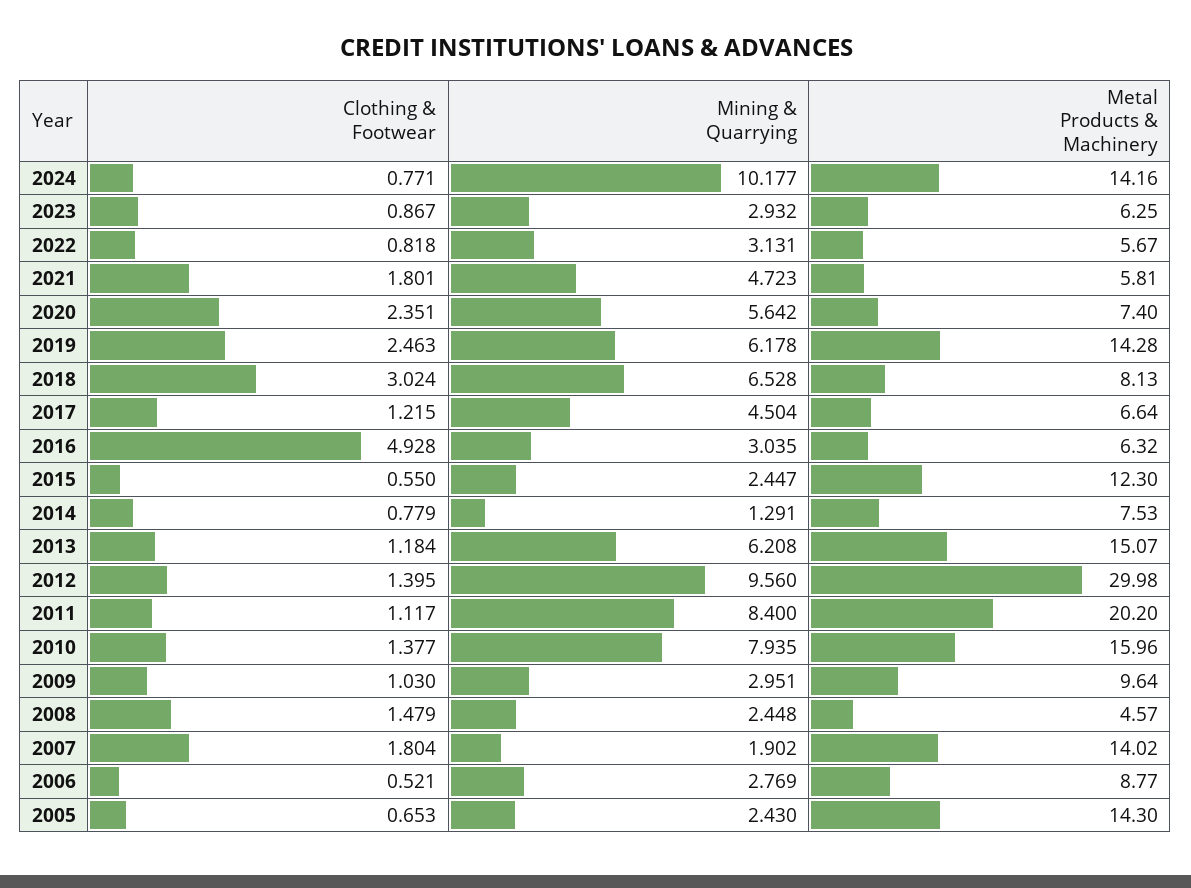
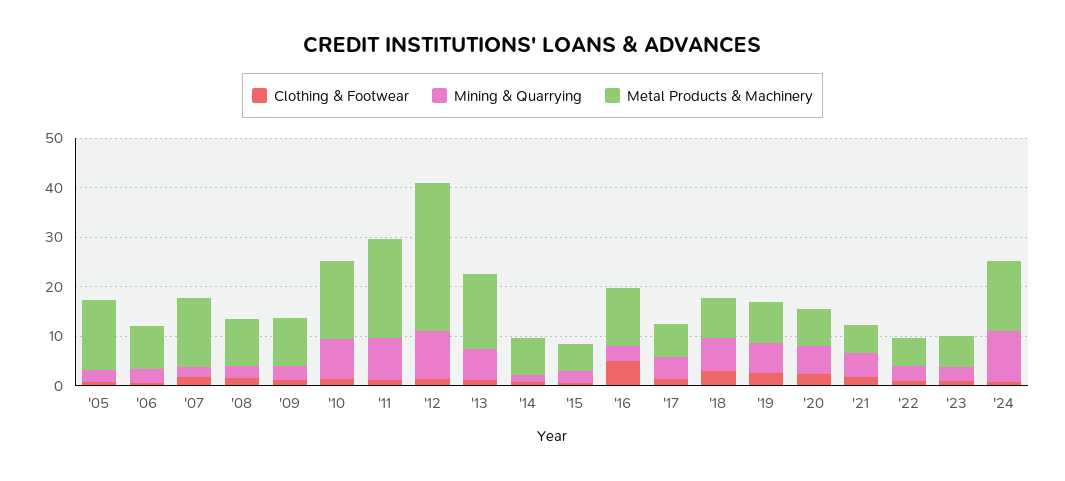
Metal Products & Machinery, 2019: 14.28 -> 8
Metal Products & Machinery, 2016: 6.32 -> 12
Metal Products & Machinery, 2015: 12.3 -> 6
Metal Products & Machinery, 2008: 4.57 -> 10

